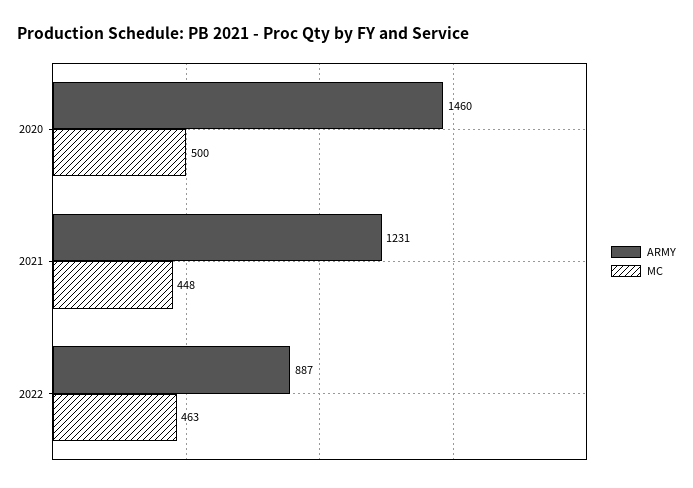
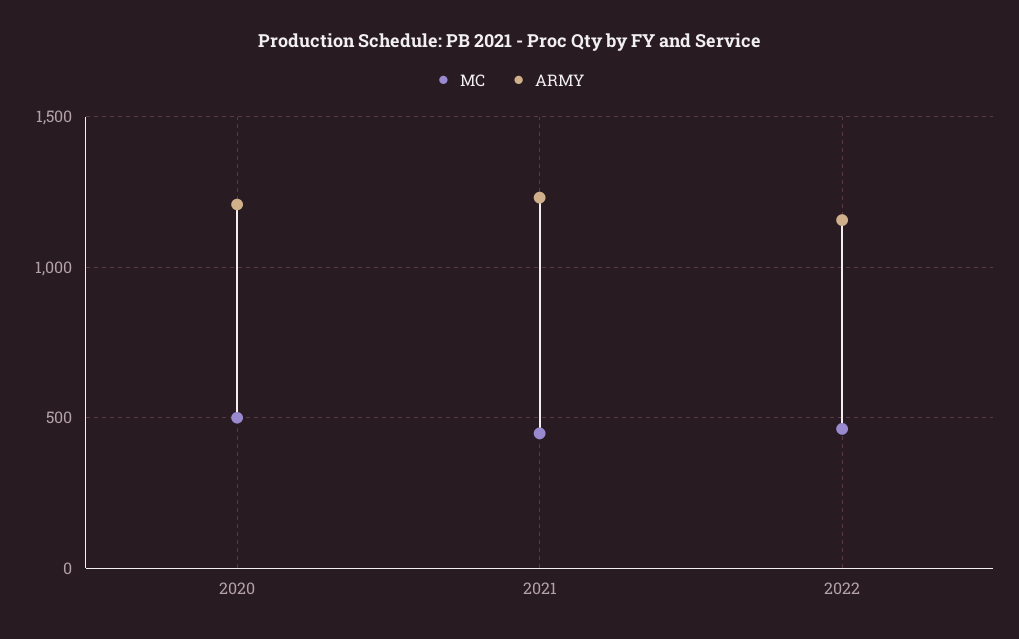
ARMY, 2020: 1460 -> 1200
ARMY, 2022: 887 -> 1150

